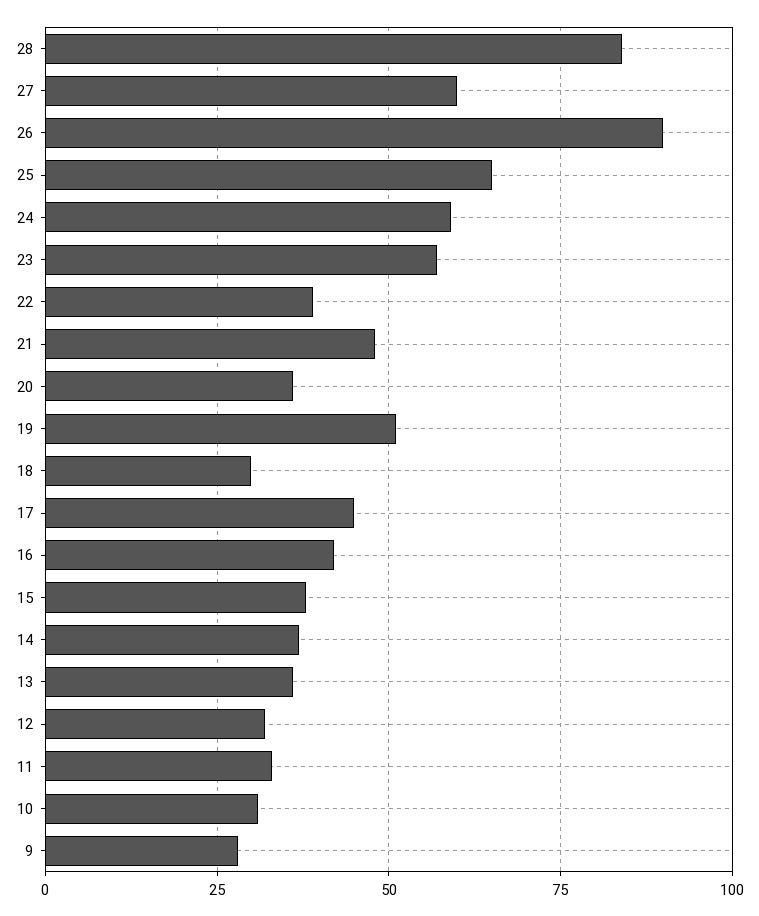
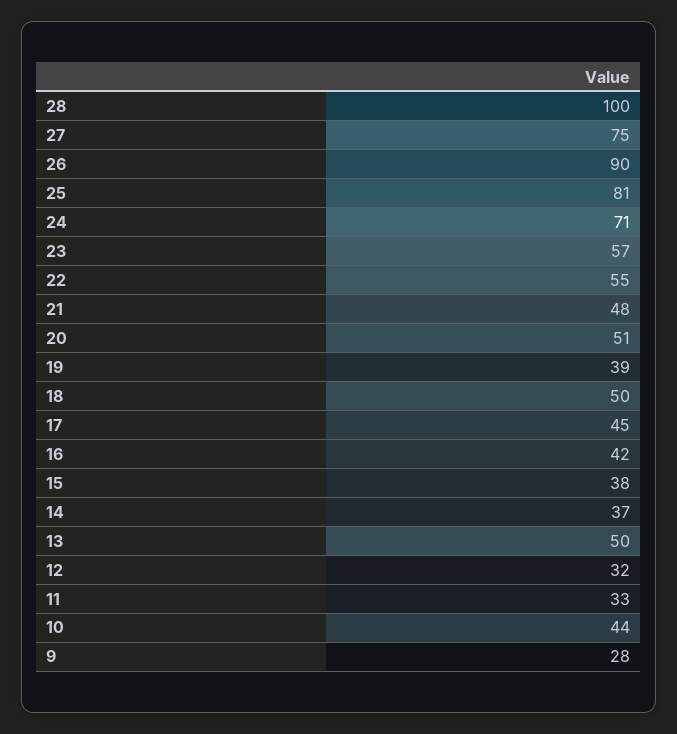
28: 85 -> 100
27: 60 -> 75
25: 65 -> 81
24: 60 -> 71
22: 40 -> 55
20: 35 -> 51
19: 50 -> 39
18: 30 -> 50
13: 35 -> 50
10: 30 -> 44

